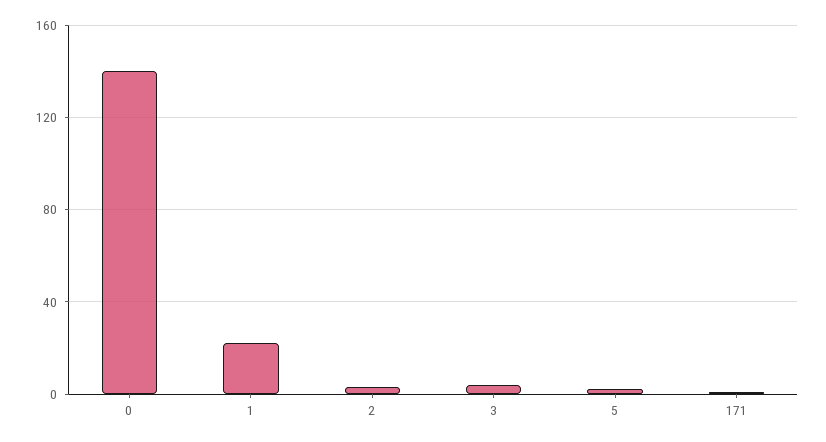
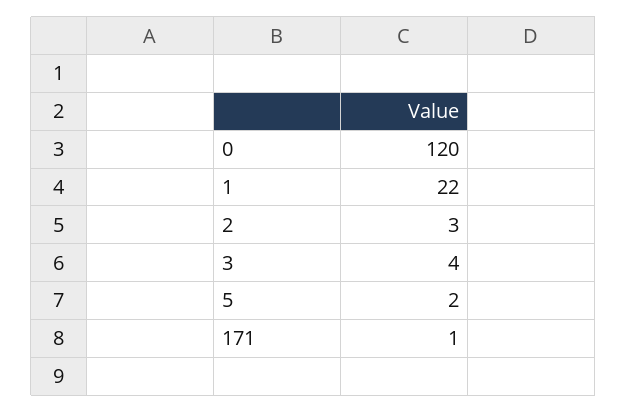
0: 140 -> 120

